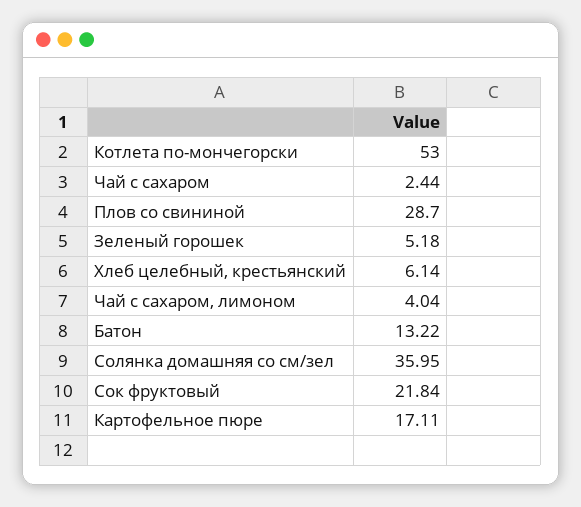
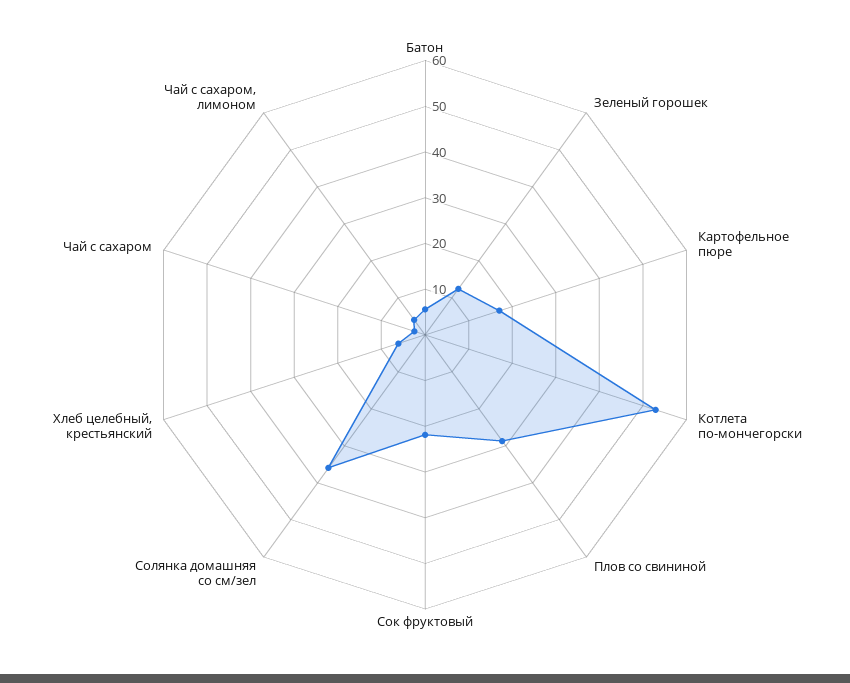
Зеленый горошек: 5.18 -> 12
Батон: 13.22 -> 6

